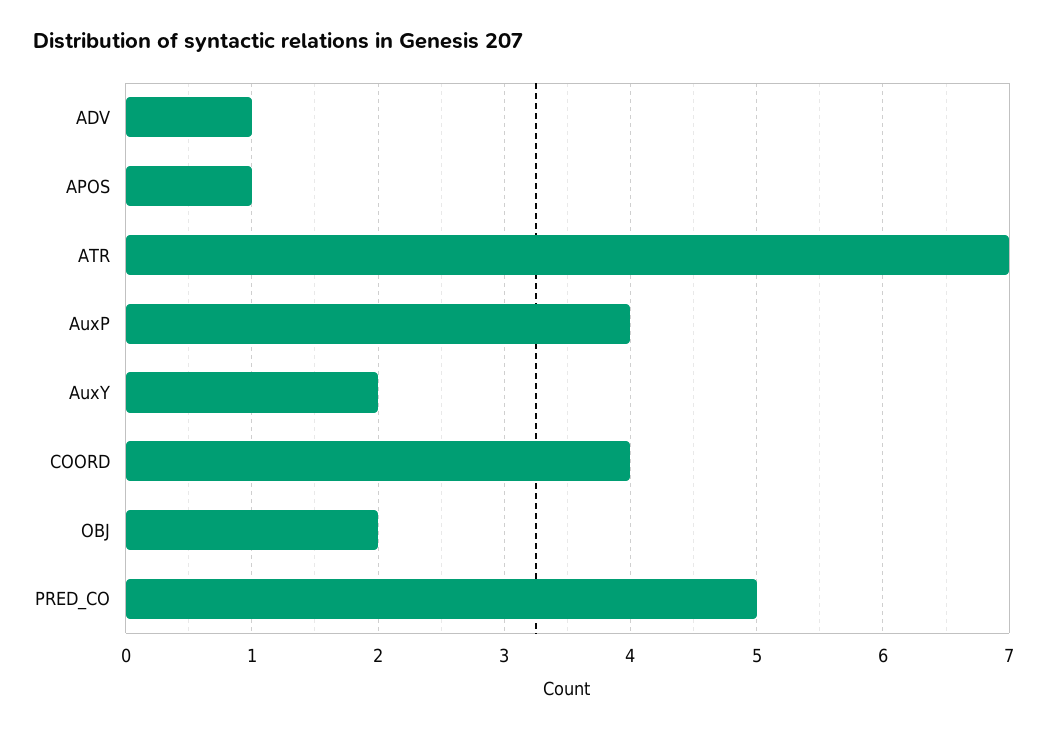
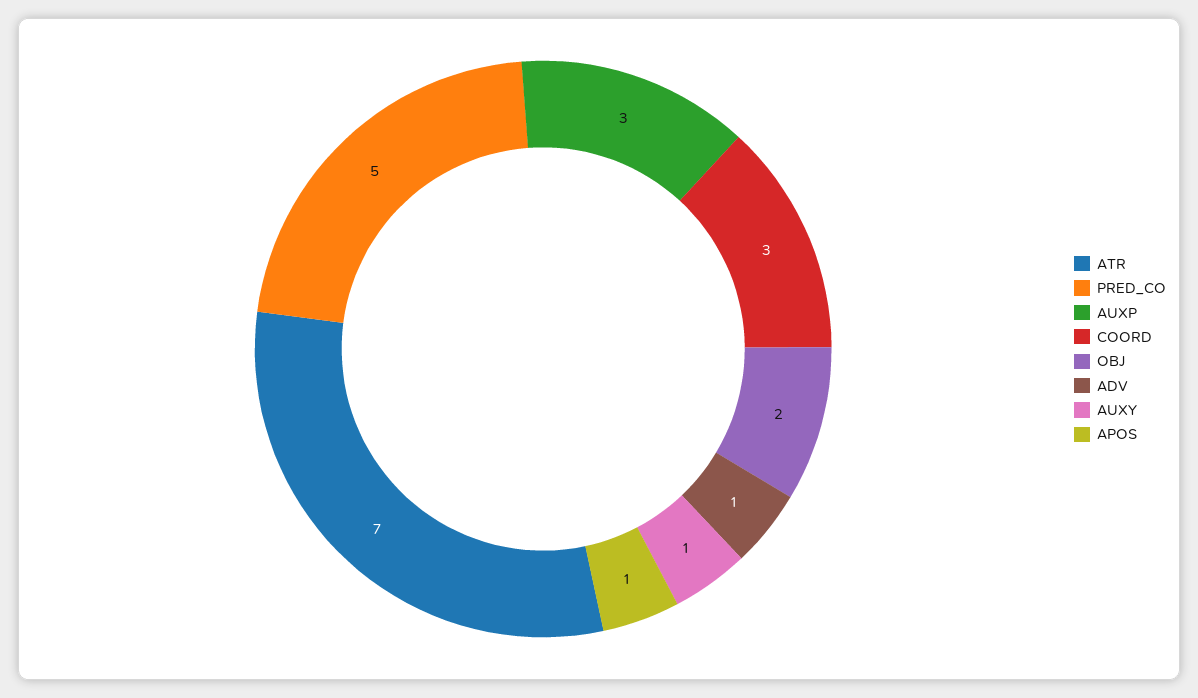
AuxP: 4 -> 3
AuxY: 2 -> 1
COORD: 4 -> 3

